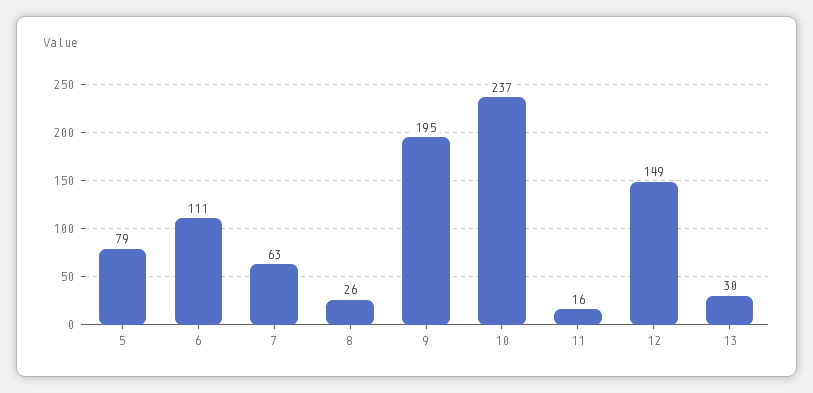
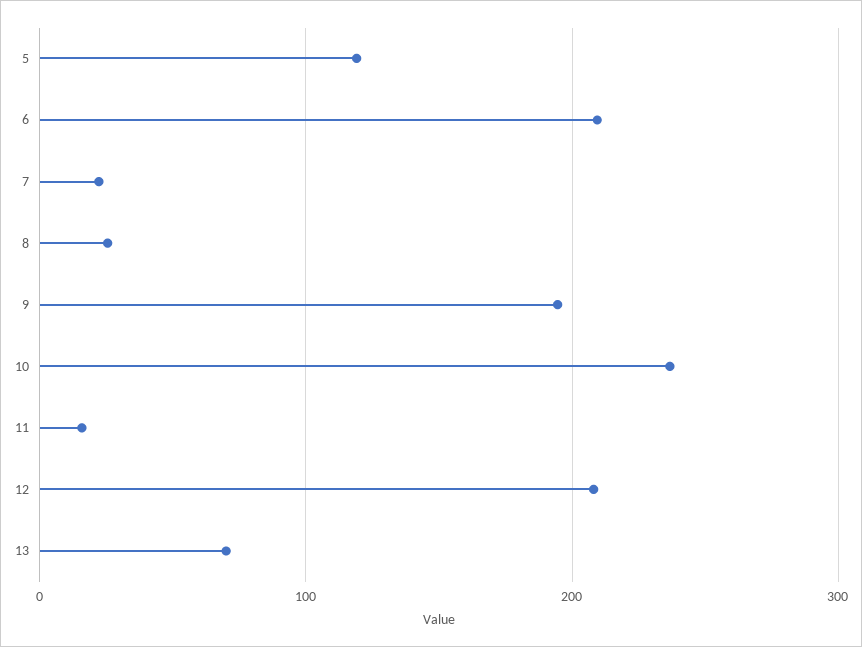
5: 79 -> 120
6: 111 -> 210
7: 63 -> 20
12: 149 -> 210
13: 30 -> 70

